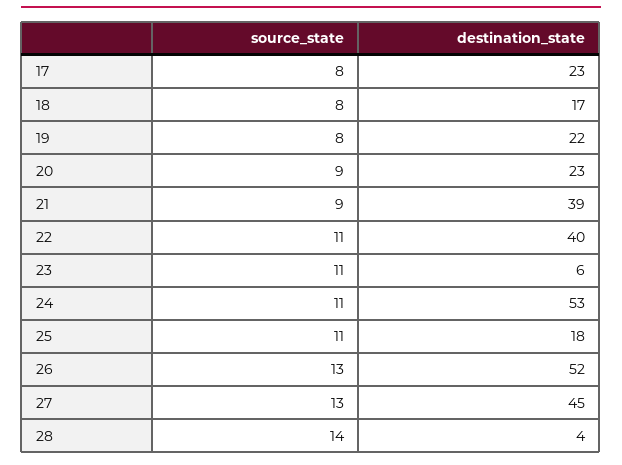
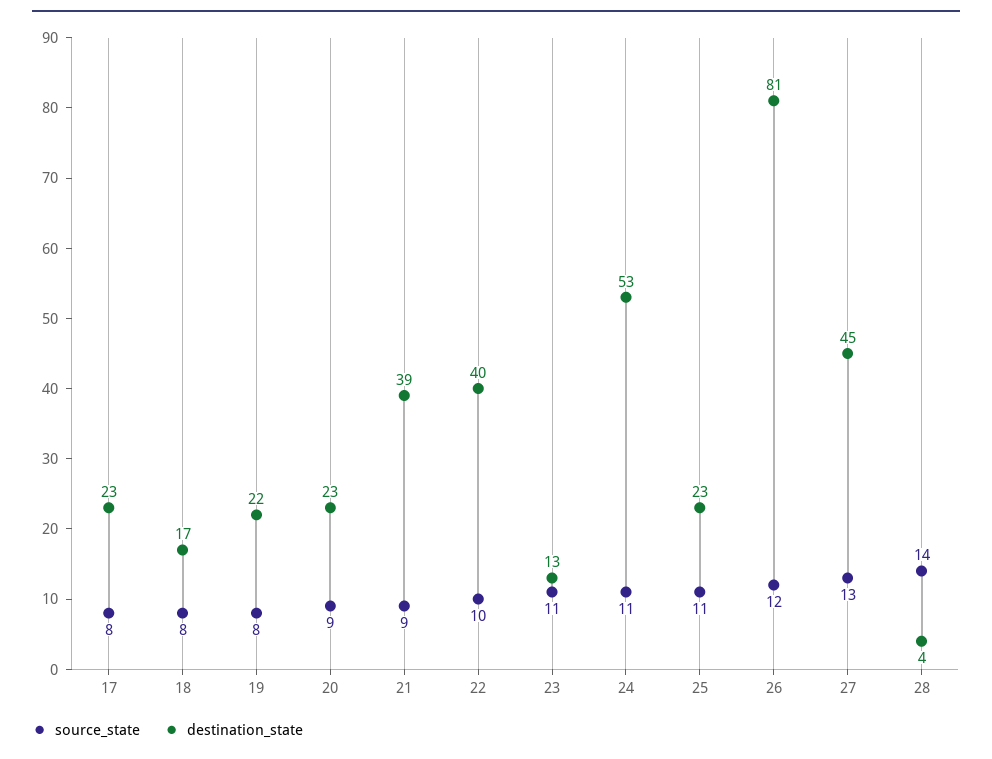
source_state, 22: 11 -> 10
destination_state, 23: 6 -> 13
destination_state, 25: 18 -> 23
source_state, 26: 13 -> 12
destination_state, 26: 52 -> 81

